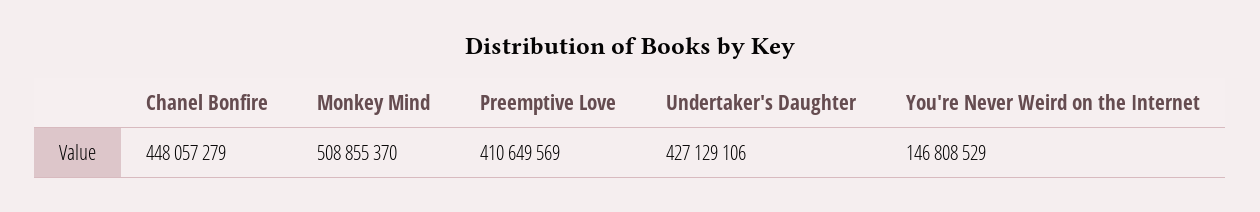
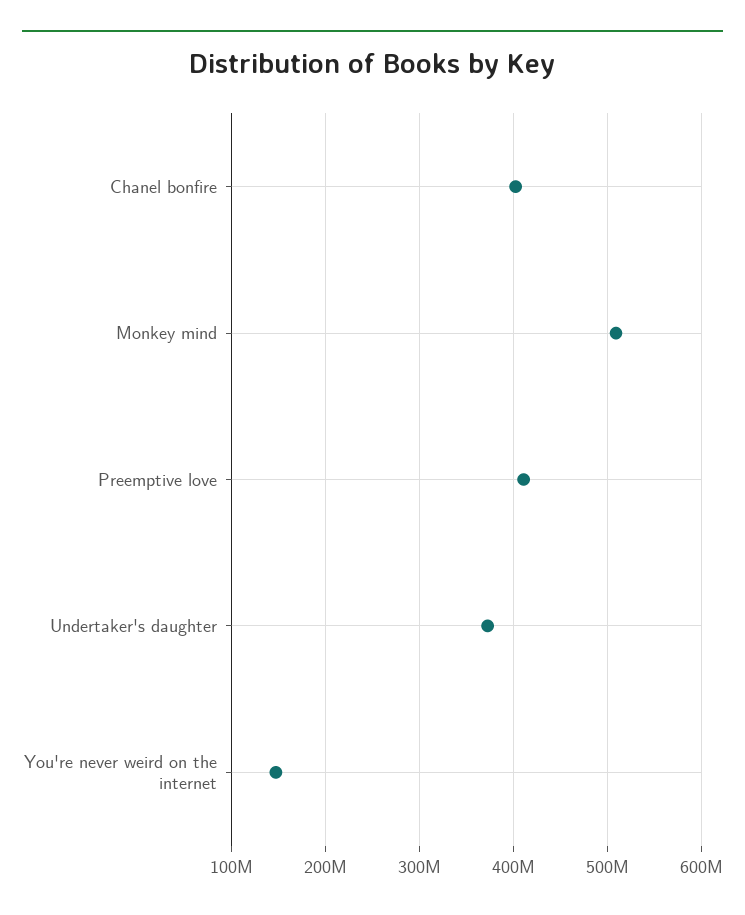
Chanel Bonfire: 448057279 -> 400000000
Undertaker's Daughter: 427129106 -> 370000000

